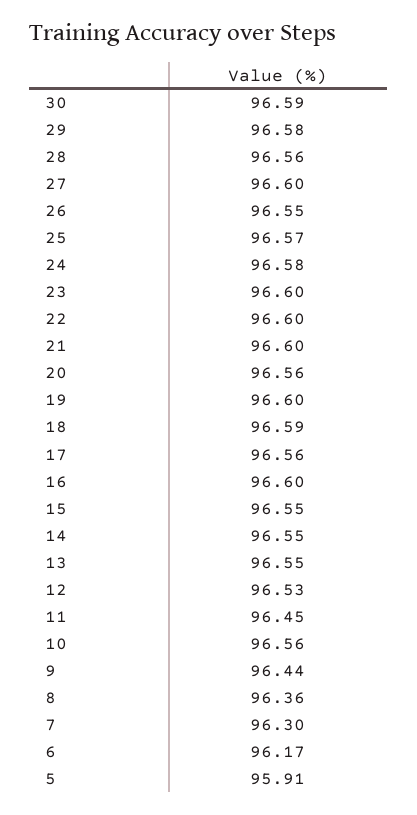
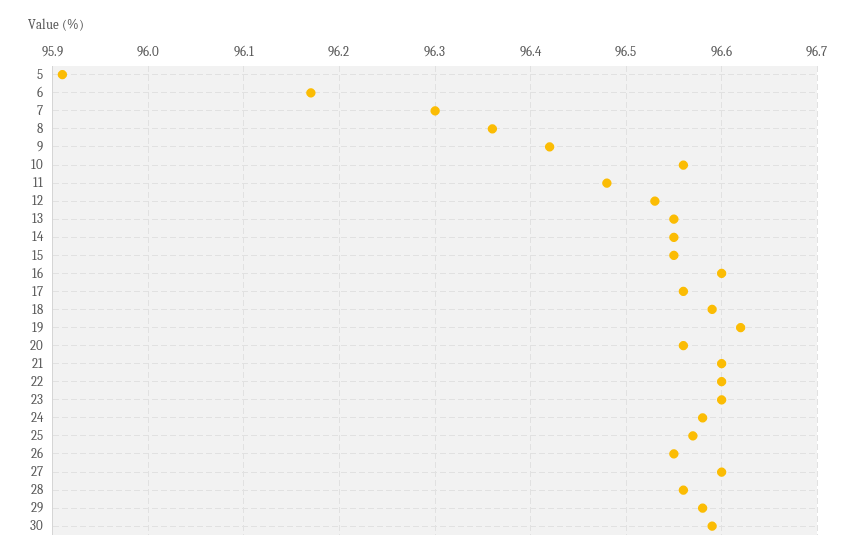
19: 96.6 -> 96.62
11: 96.45 -> 96.48
9: 96.44 -> 96.42

